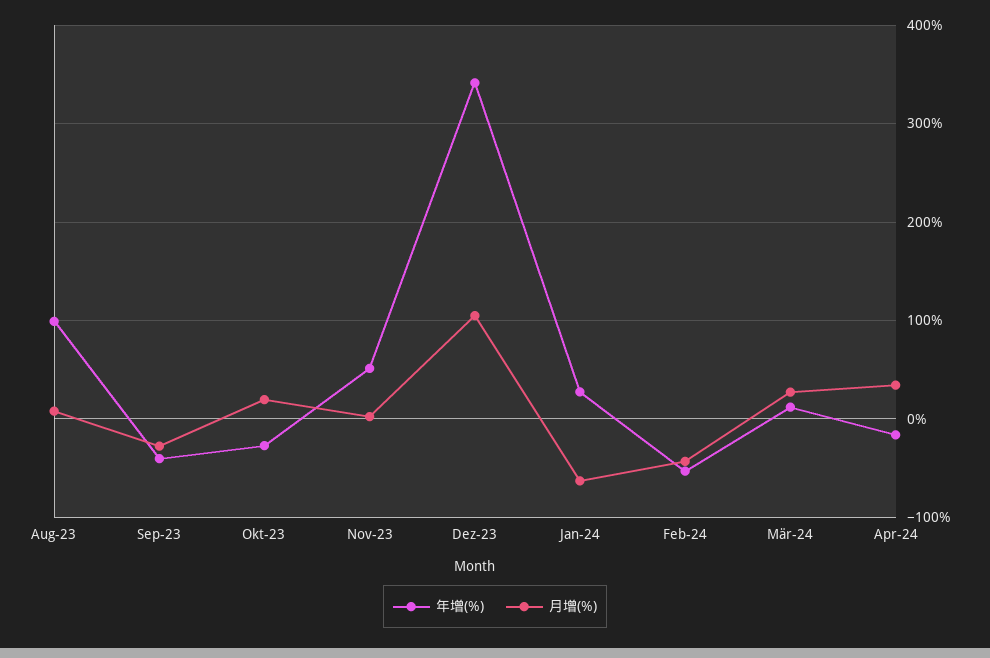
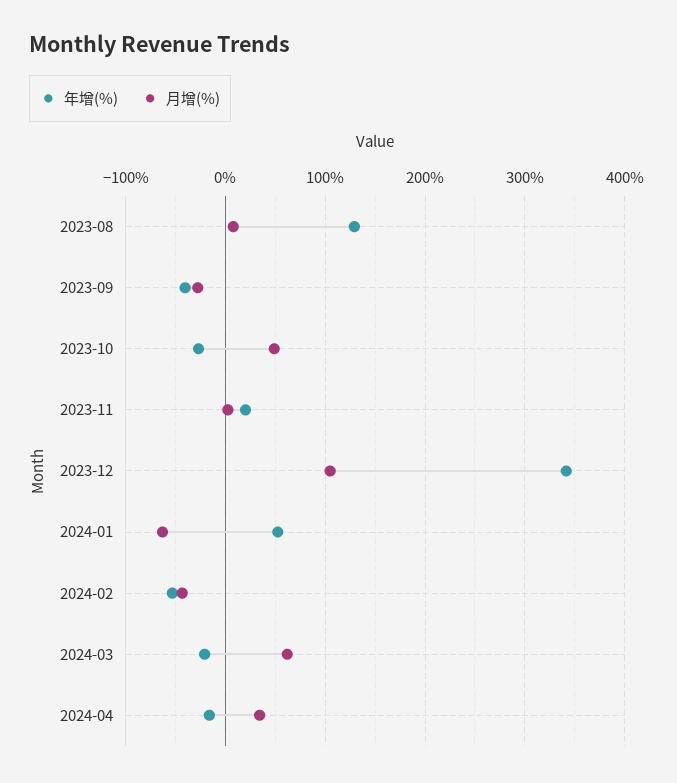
年增(%), Aug-23: 100 -> 130
月增(%), Okt-23: 20 -> 50
年增(%), Nov-23: 50 -> 20
年增(%), Jan-24: 30 -> 50
年增(%), Mär-24: 10 -> -20
月增(%), Mär-24: 30 -> 60

